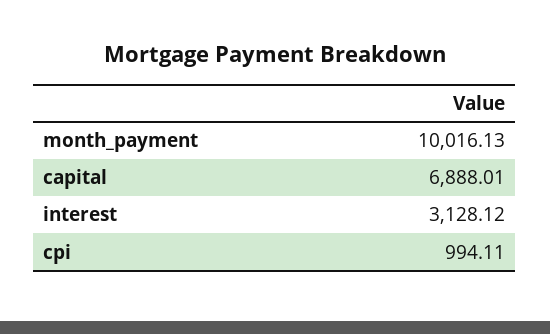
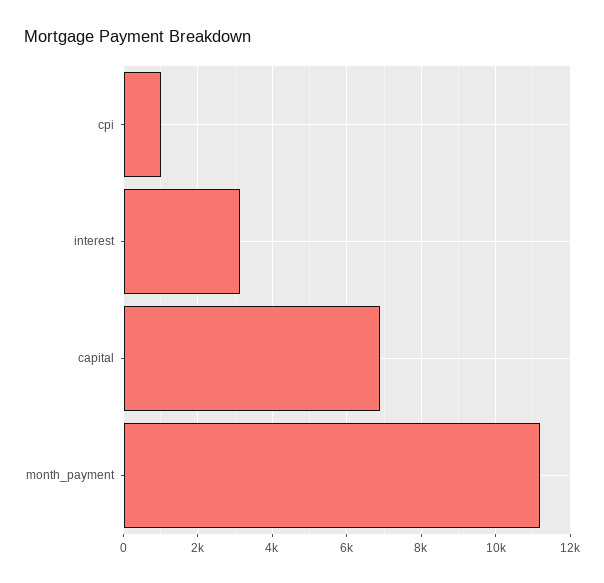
month_payment: 10016.13 -> 11200

